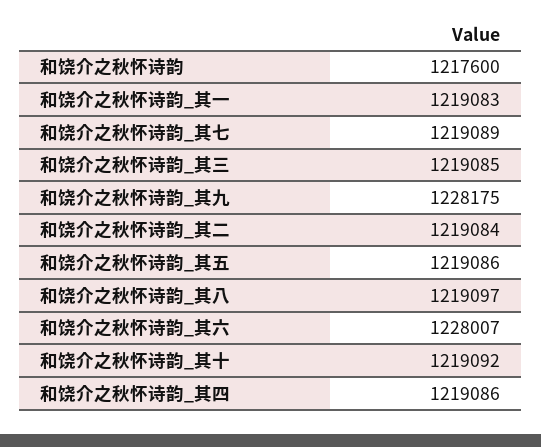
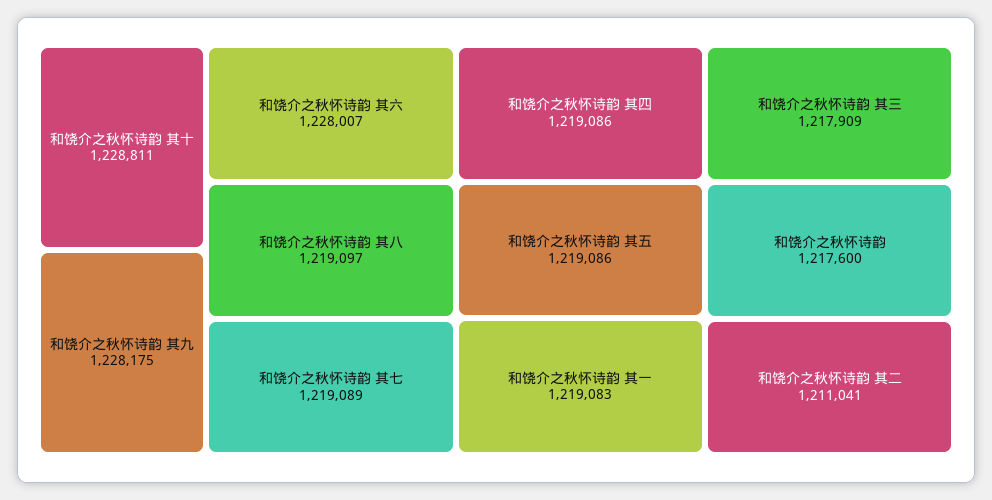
和饶介之秋怀诗韵_其三: 1219085 -> 1217909
和饶介之秋怀诗韵_其二: 1219084 -> 1211041
和饶介之秋怀诗韵_其十: 1219092 -> 1228811

